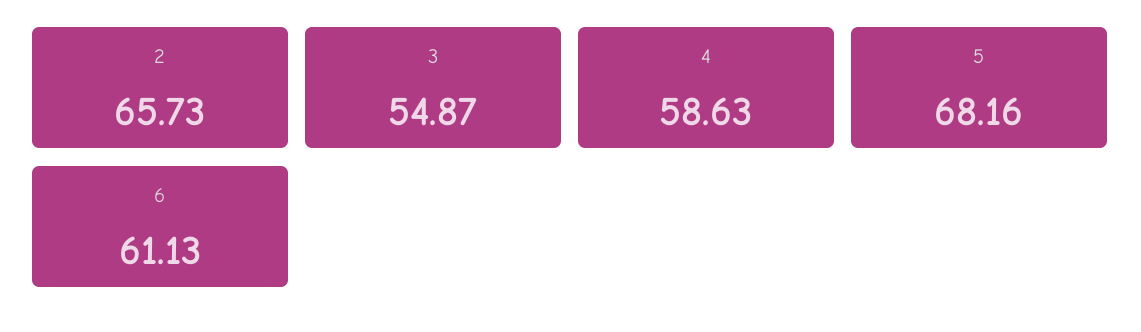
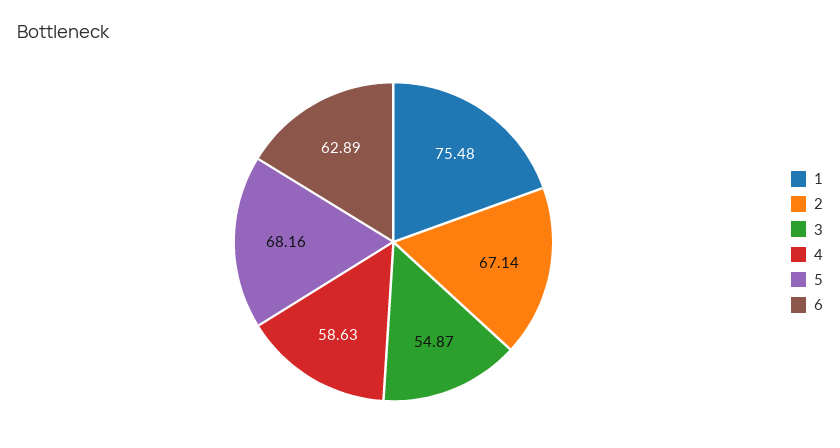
2: 65.73 -> 67.14
6: 61.13 -> 62.89
1: none -> 75.48

